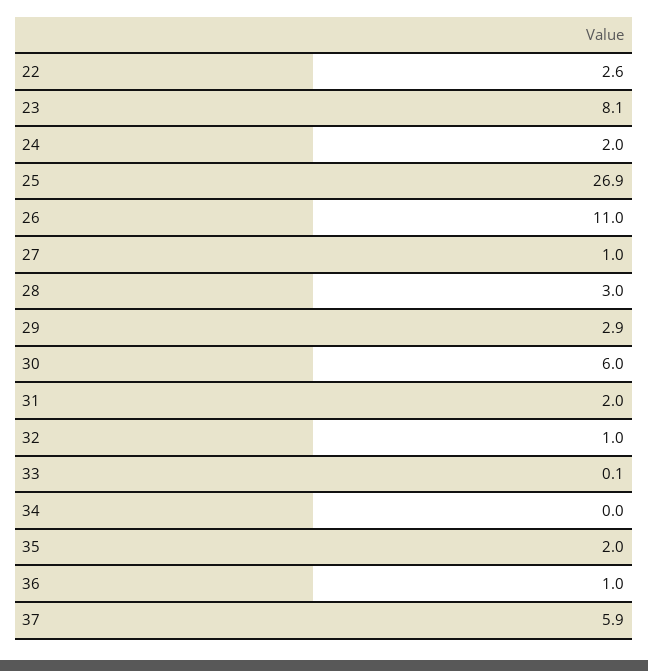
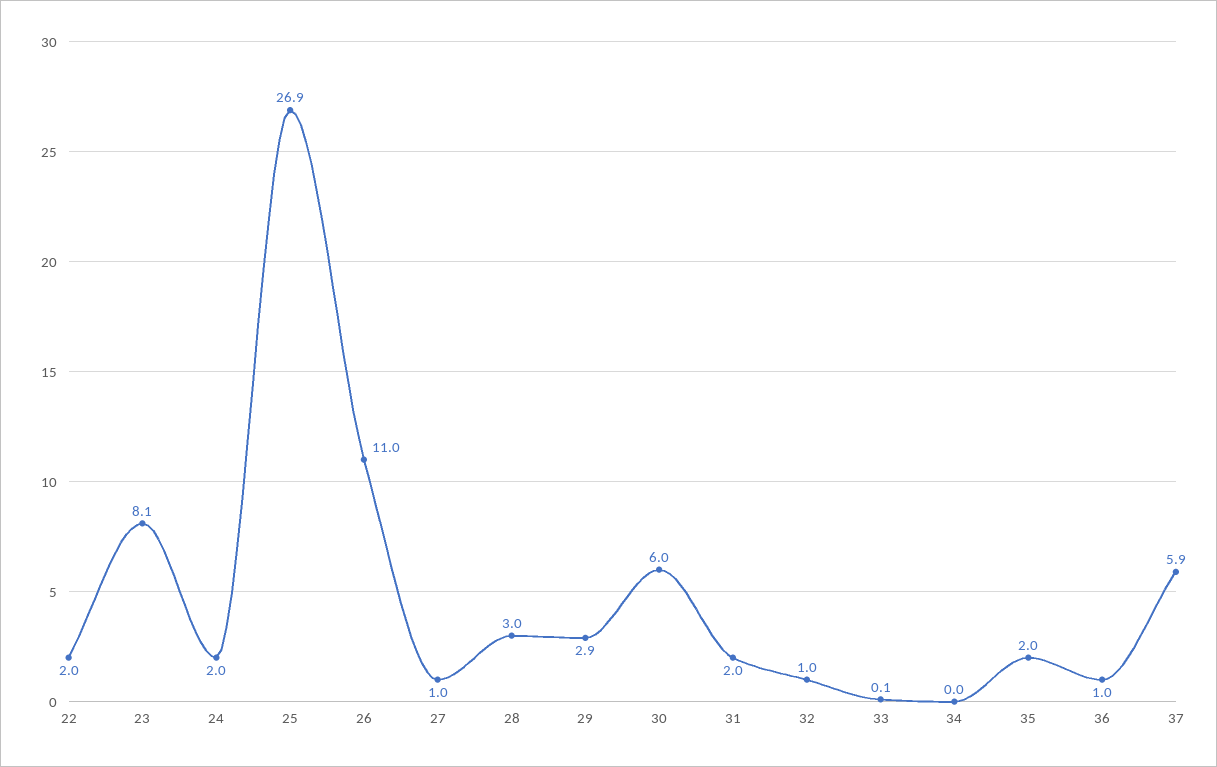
22: 2.6 -> 2

